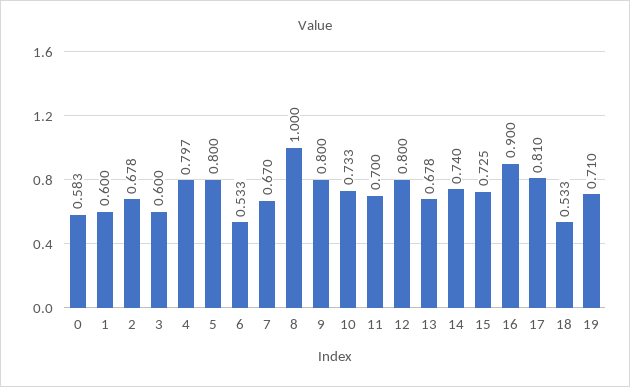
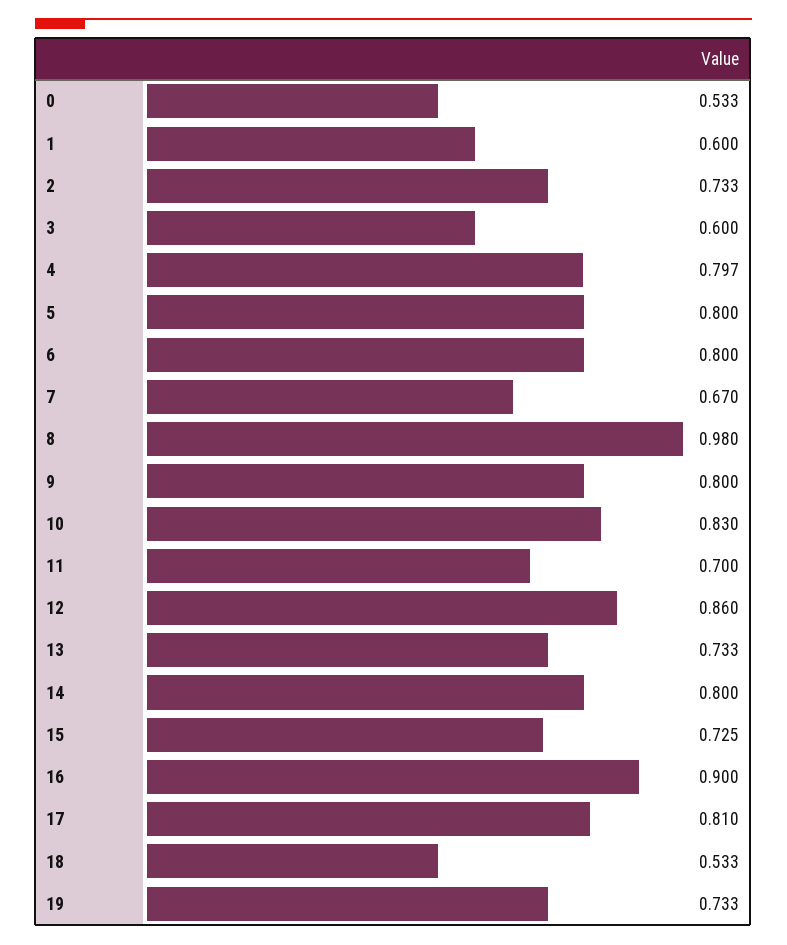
0: 0.583 -> 0.533
2: 0.678 -> 0.733
6: 0.533 -> 0.8
8: 1 -> 0.98
10: 0.733 -> 0.83
12: 0.8 -> 0.86
13: 0.678 -> 0.733
14: 0.74 -> 0.8
19: 0.71 -> 0.733

